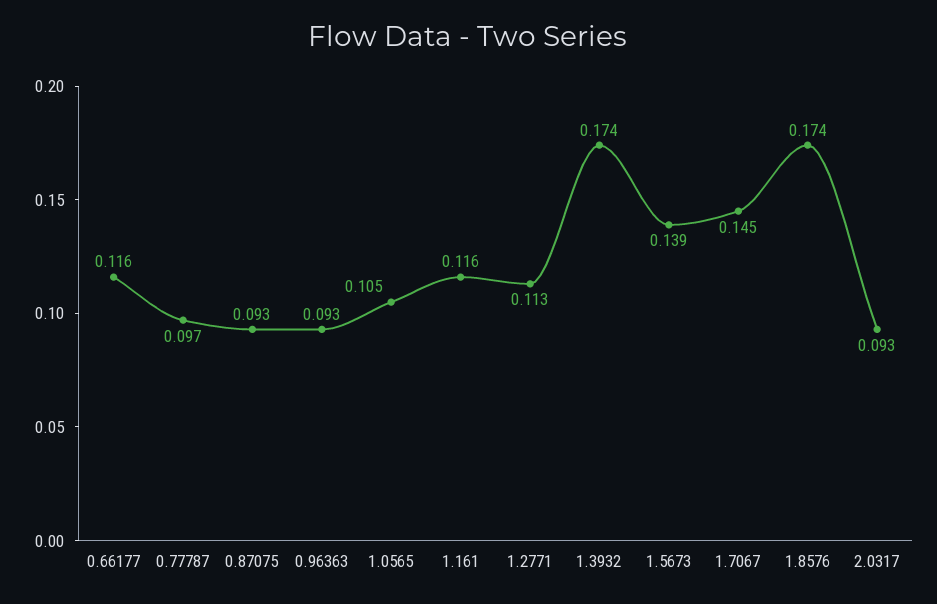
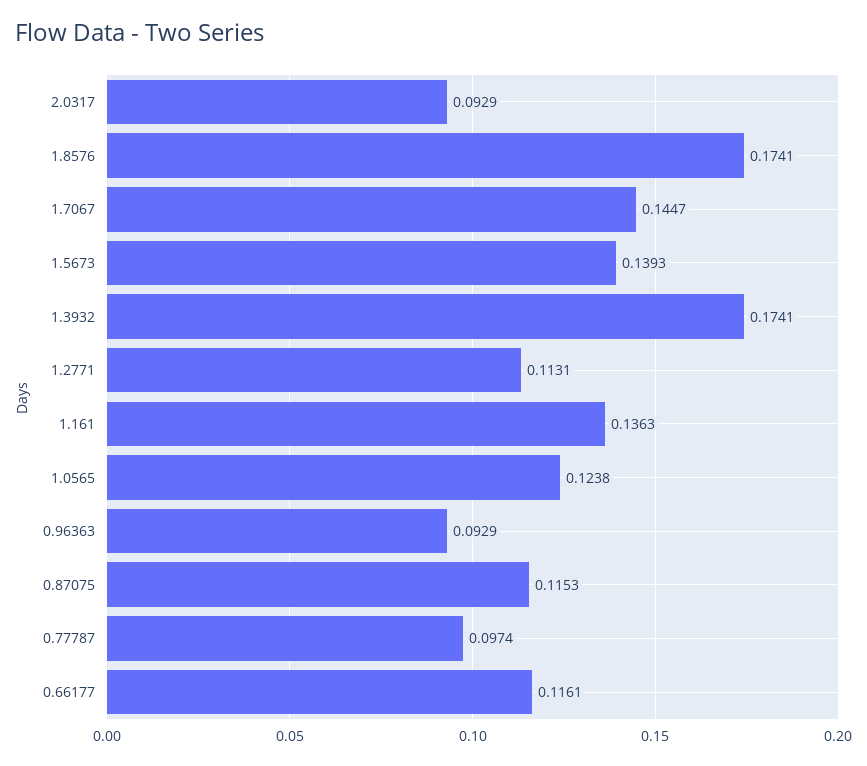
0.87075: 0.093 -> 0.1153
1.0565: 0.105 -> 0.1238
1.161: 0.116 -> 0.1363

